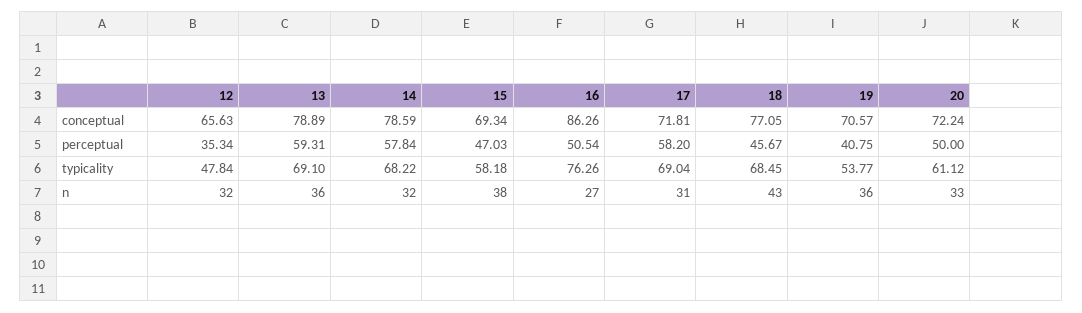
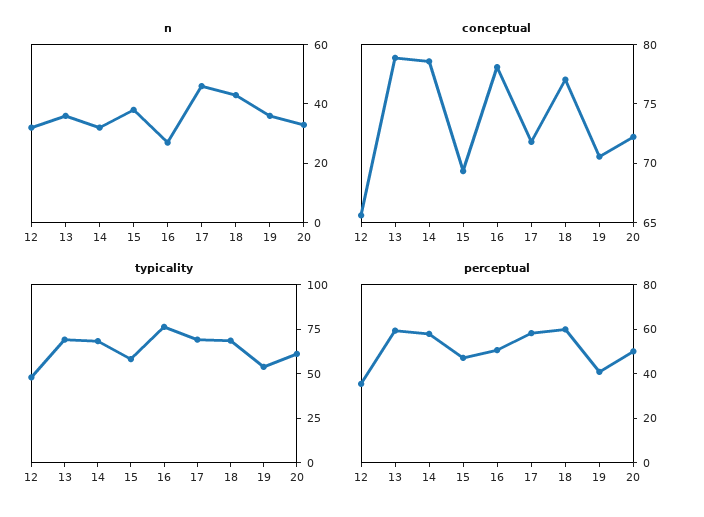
conceptual, 16: 86.26 -> 78
perceptual, 18: 45.67 -> 60
n, 17: 31 -> 45

